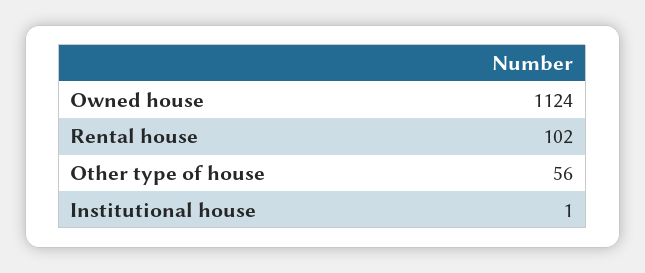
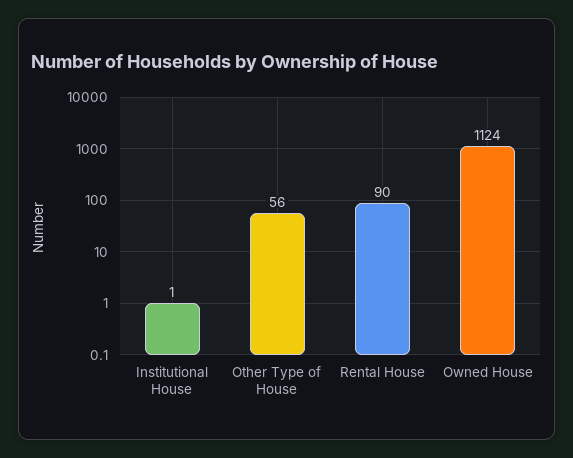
Rental house: 102 -> 90

